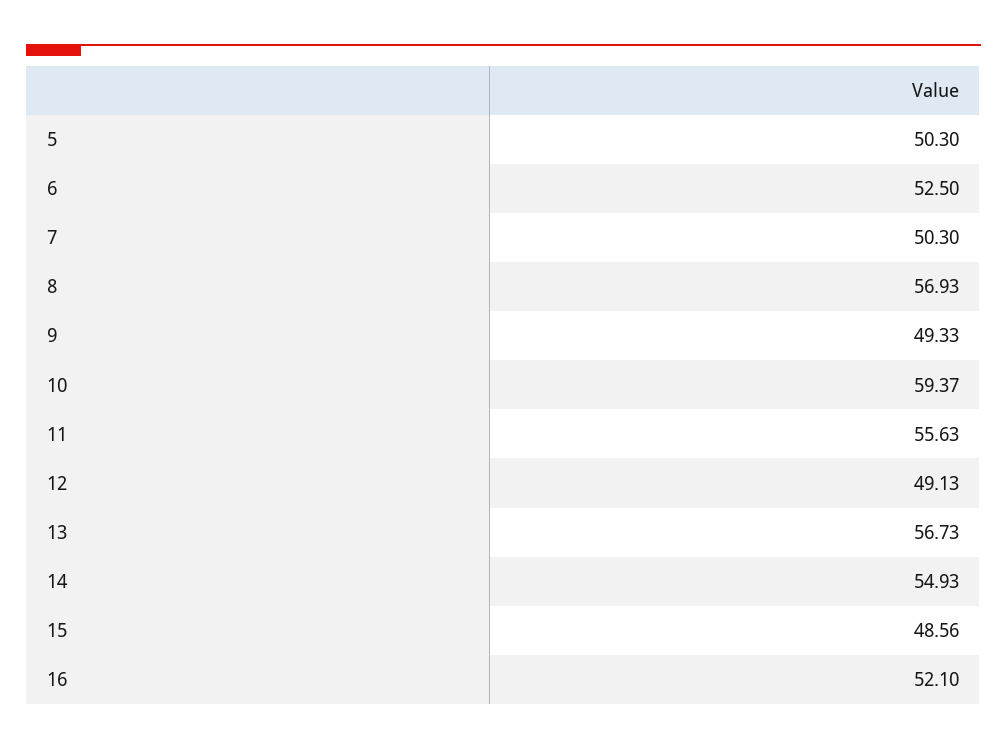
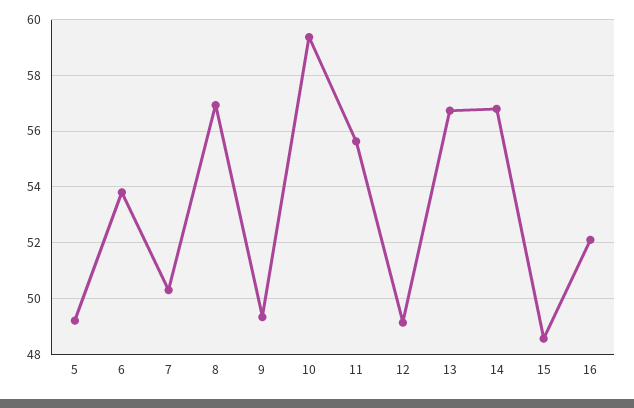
5: 50.3 -> 49.25
6: 52.5 -> 53.75
14: 54.93 -> 56.75

